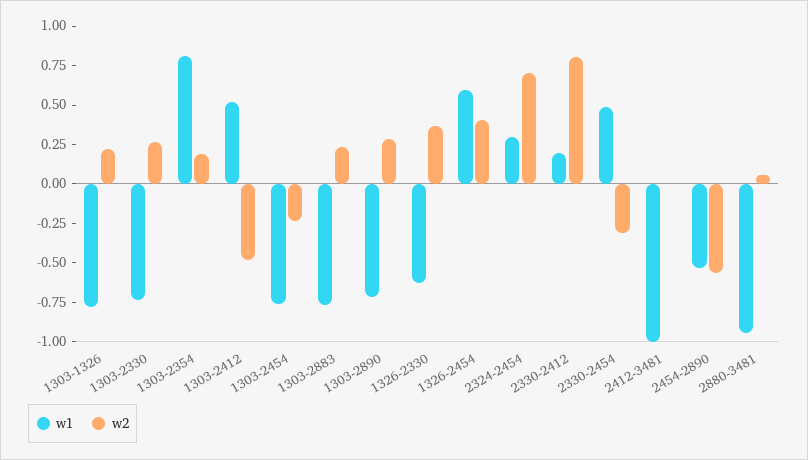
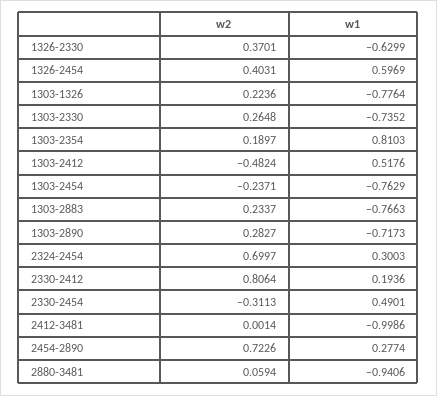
w1, 2454-2890: -0.5 -> 0.2774
w2, 2454-2890: -0.5 -> 0.7226

